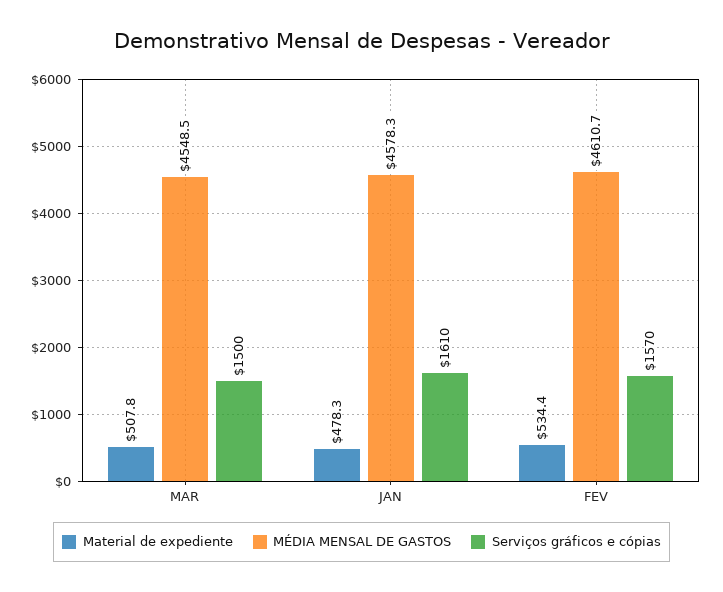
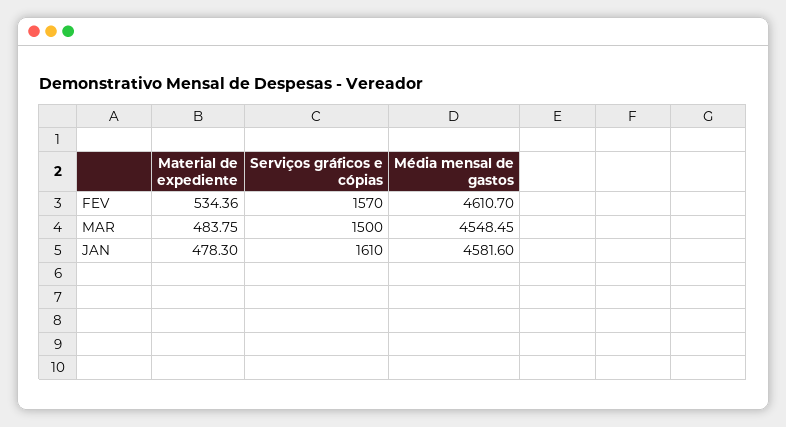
Material de expediente, MAR: 507.8 -> 483.75
MÉDIA MENSAL DE GASTOS, JAN: 4578.3 -> 4581.6

